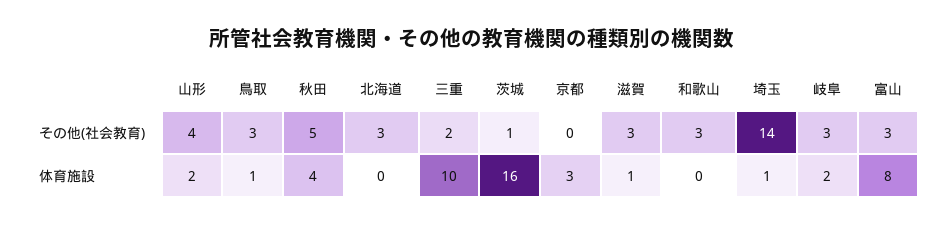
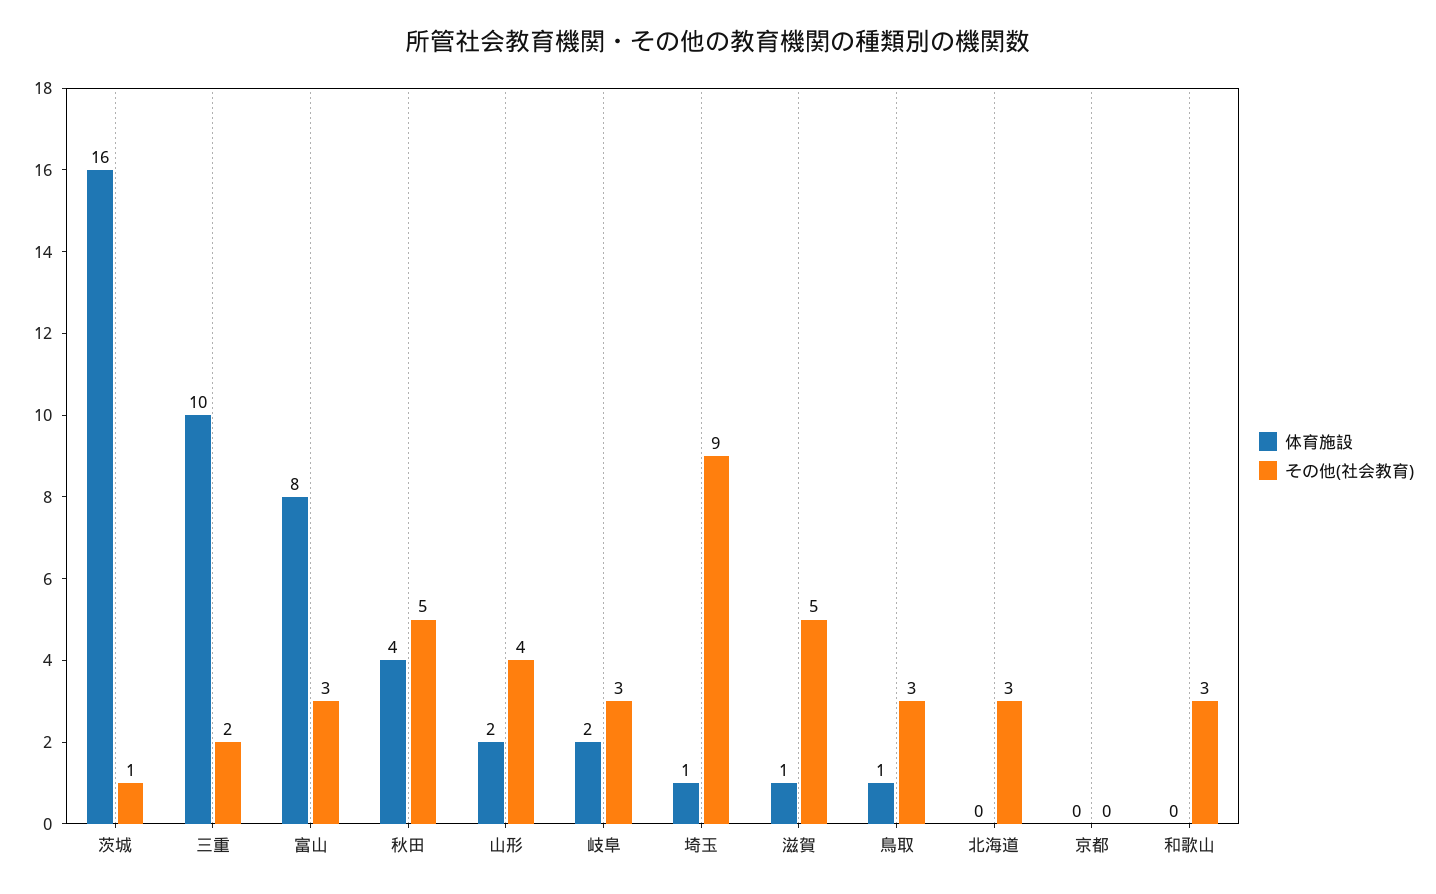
その他(社会教育), 滋賀: 3 -> 5
その他(社会教育), 埼玉: 14 -> 9
体育施設, 京都: 3 -> 0

